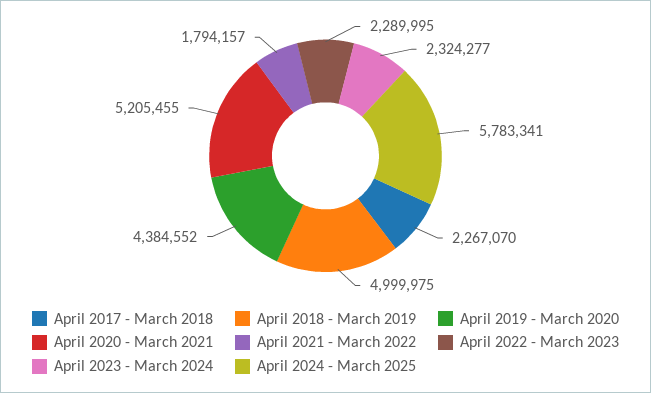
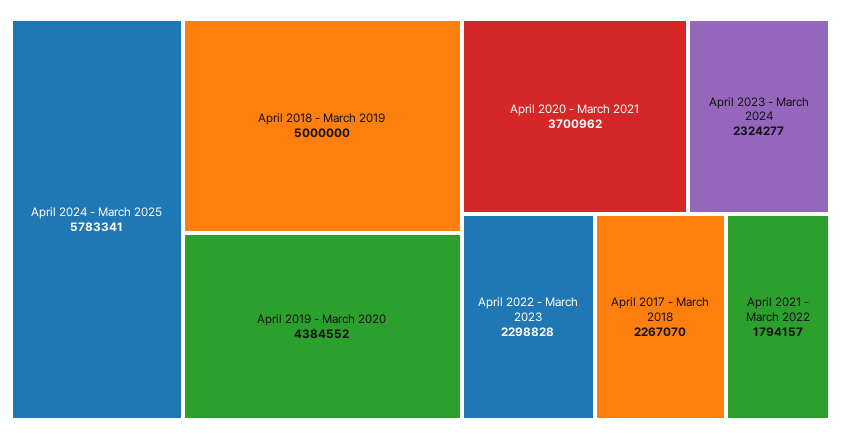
April 2018 - March 2019: 4999975 -> 5000000
April 2020 - March 2021: 5205455 -> 3700962
April 2022 - March 2023: 2289995 -> 2298828

